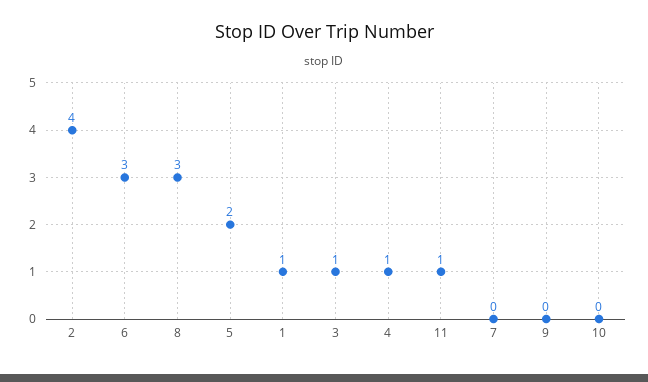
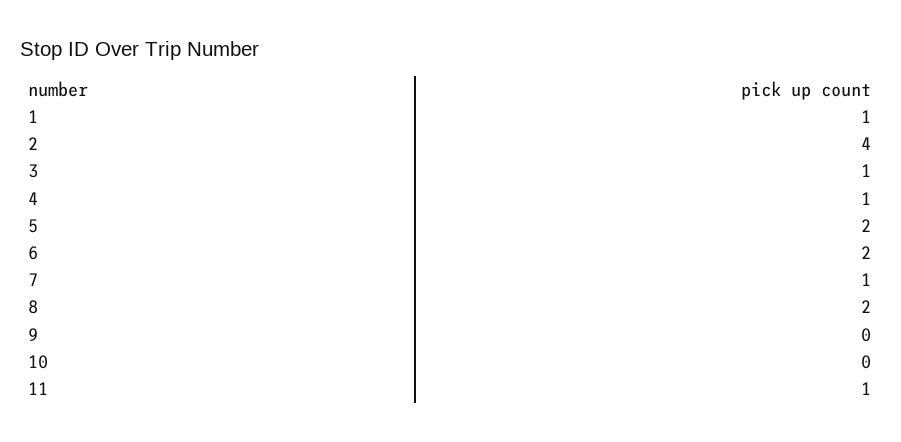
6: 3 -> 2
8: 3 -> 2
7: 0 -> 1

